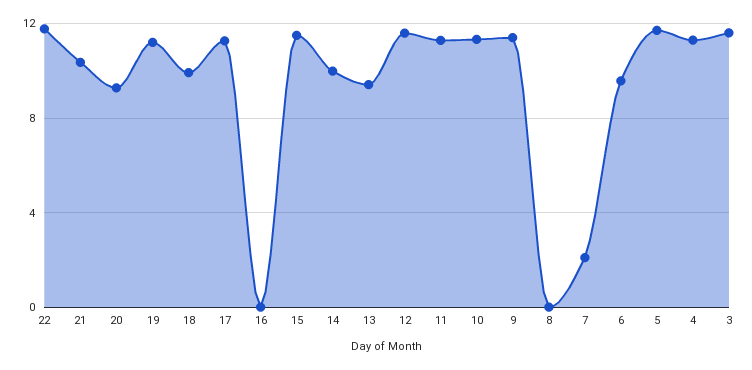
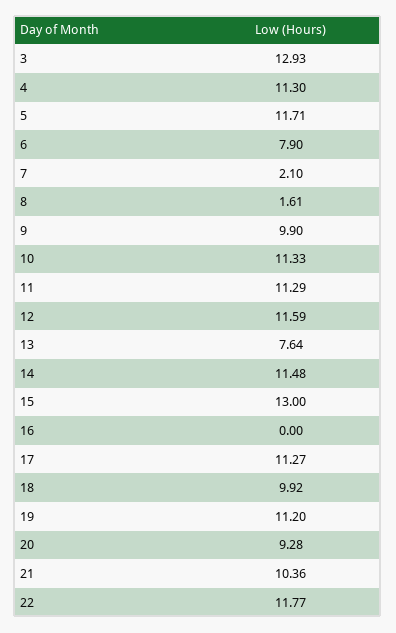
15: 11.5 -> 13
14: 10 -> 11.48
13: 9.5 -> 7.64
9: 11.5 -> 9.9
8: 0 -> 1.61
6: 9.5 -> 7.9
3: 11.5 -> 12.93

